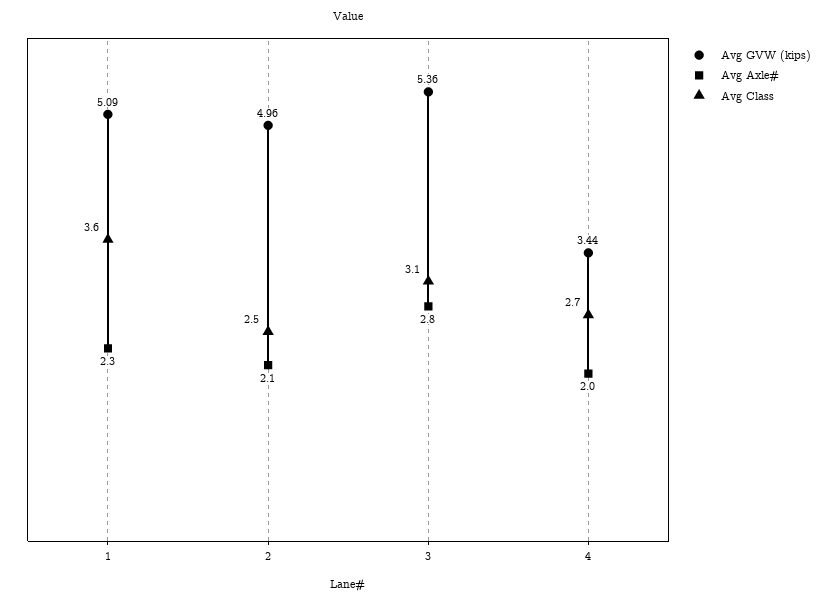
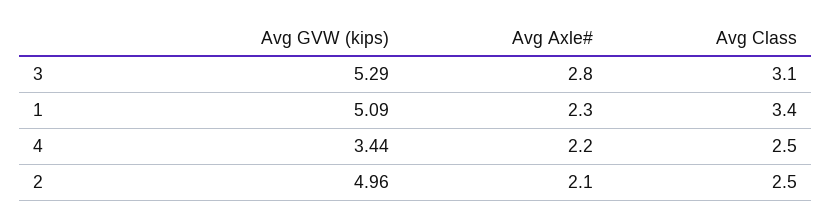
Avg Class, 1: 3.6 -> 3.4
Avg GVW (kips), 3: 5.36 -> 5.29
Avg Axle#, 4: 2 -> 2.2
Avg Class, 4: 2.7 -> 2.5

